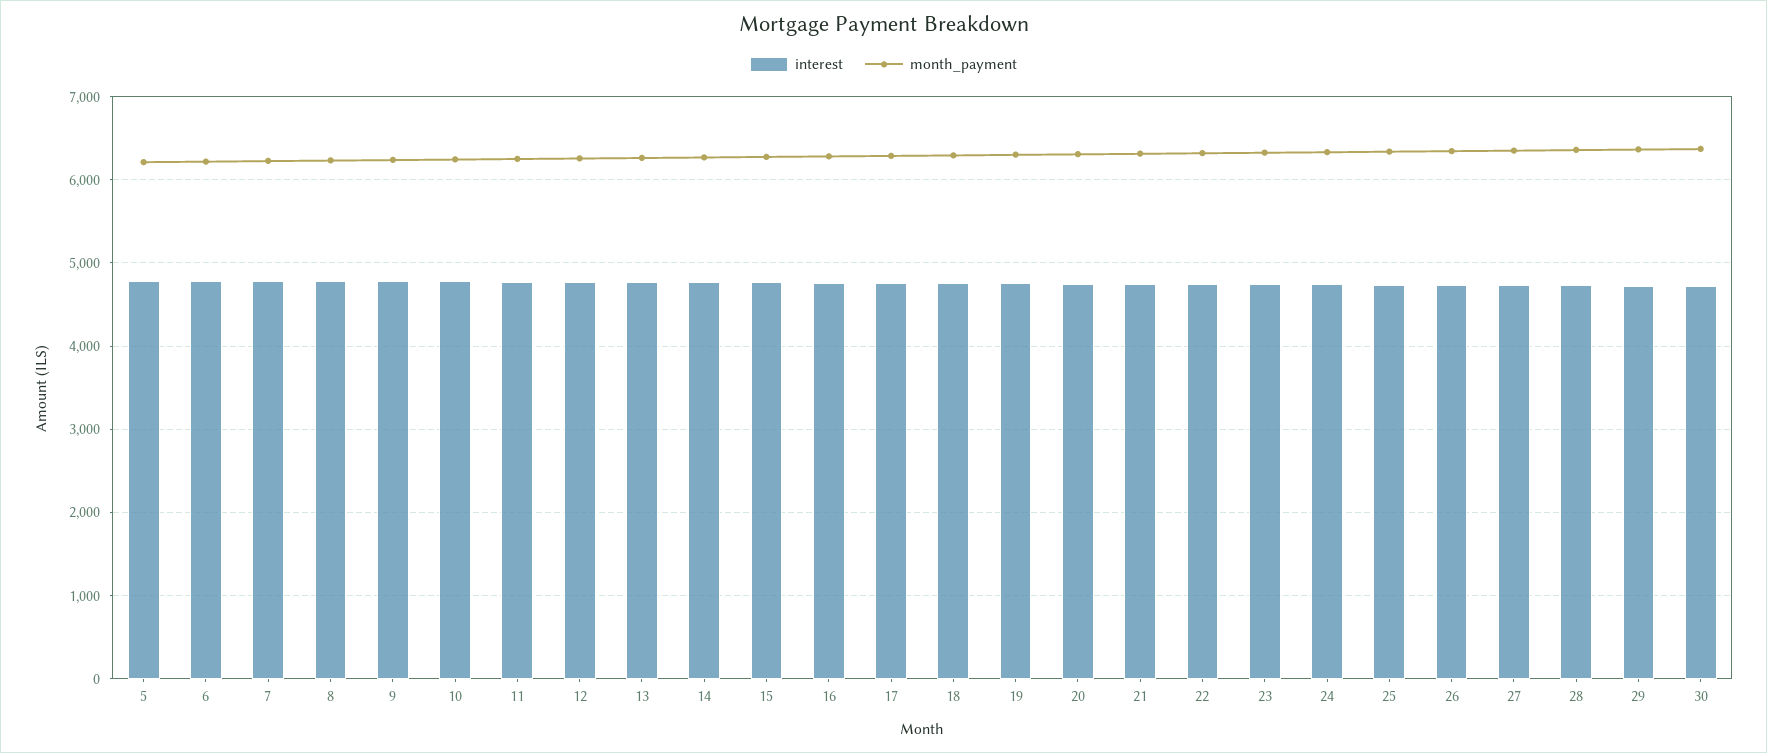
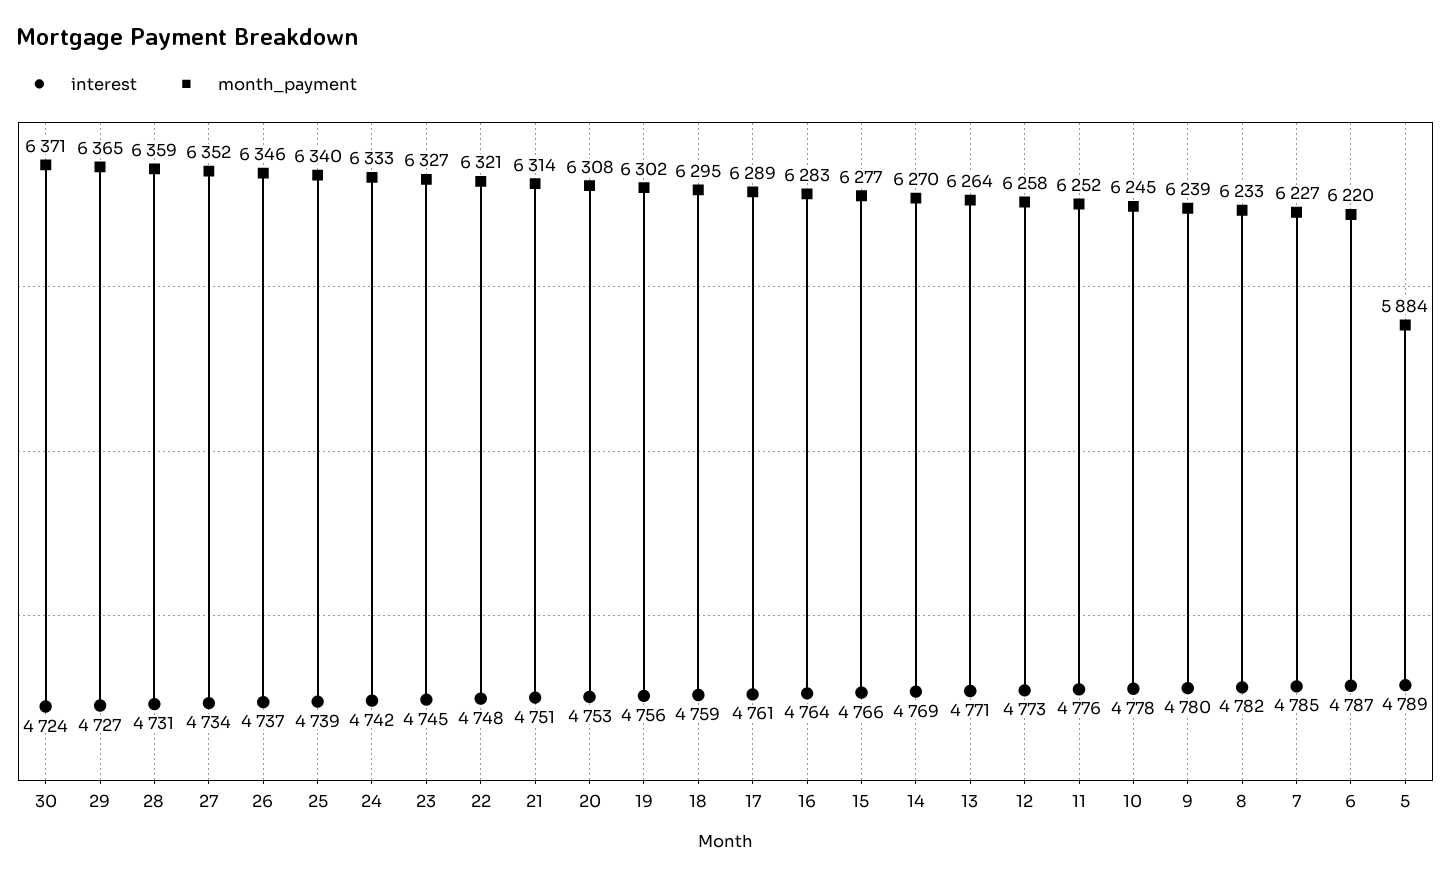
month_payment, 5: 6200 -> 5884

